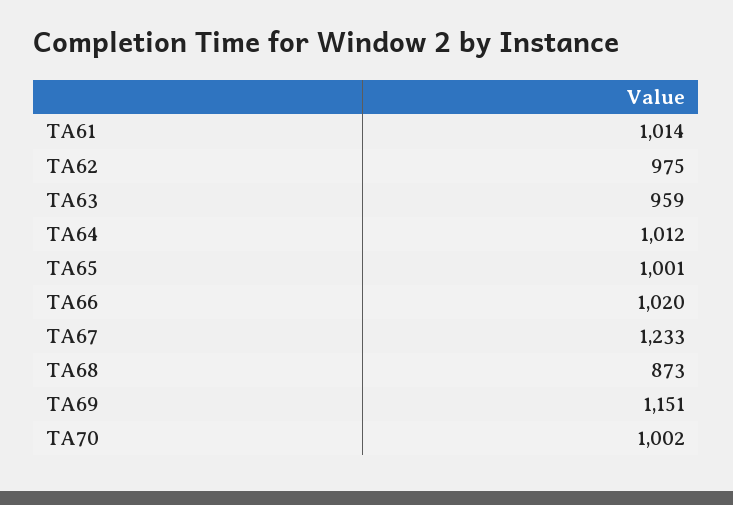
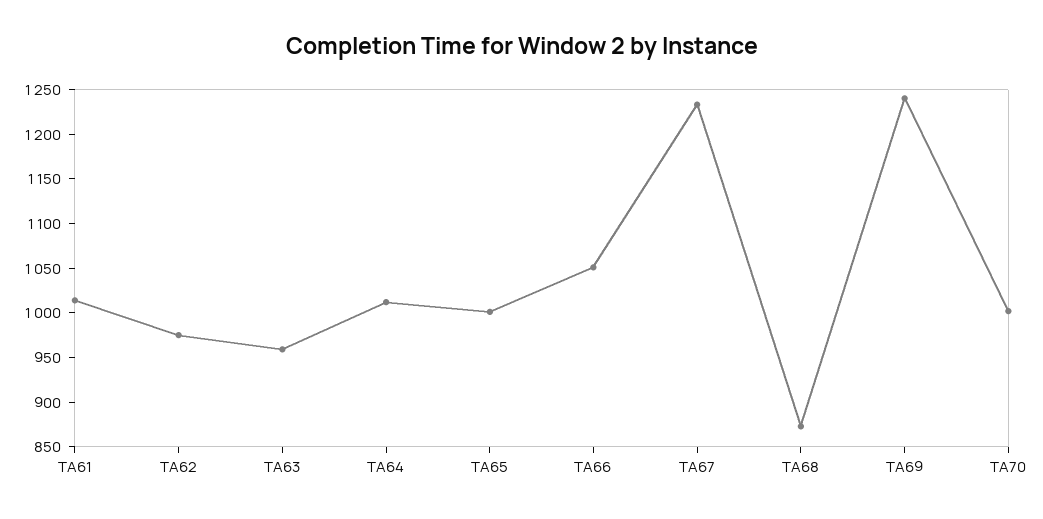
TA66: 1020 -> 1050
TA69: 1151 -> 1240

